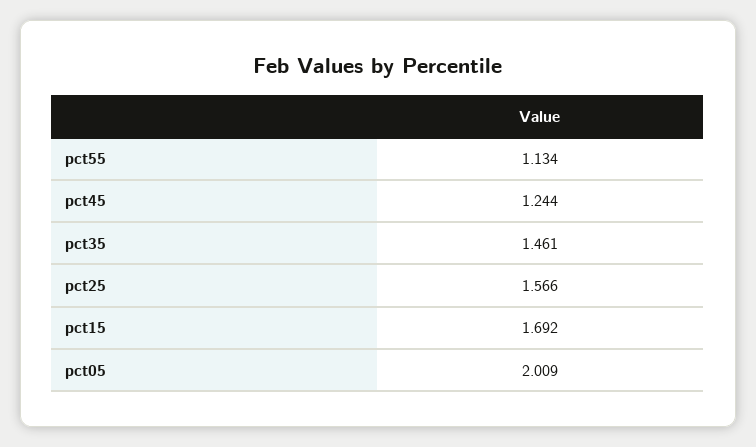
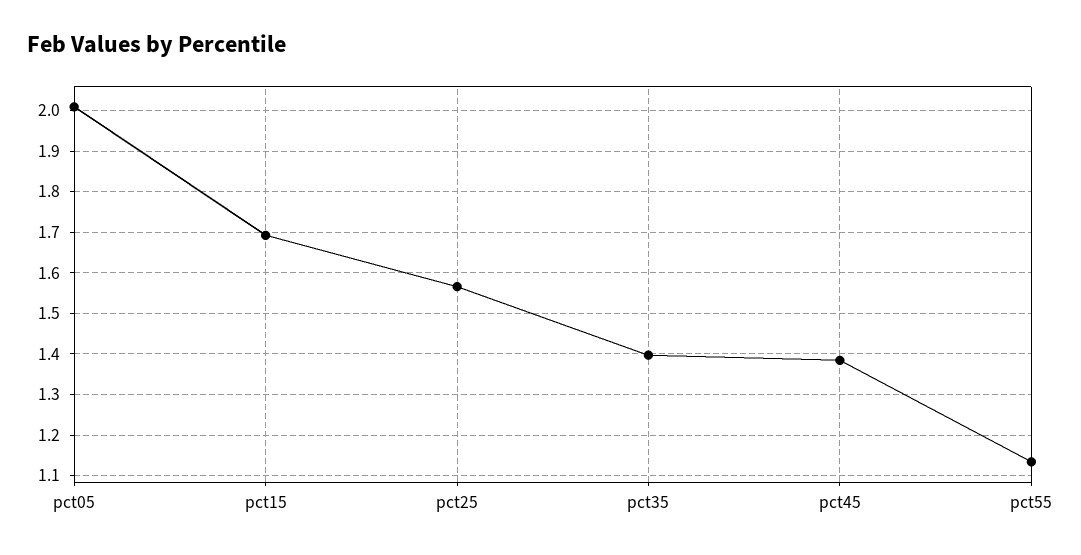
pct45: 1.244 -> 1.38
pct35: 1.461 -> 1.4

